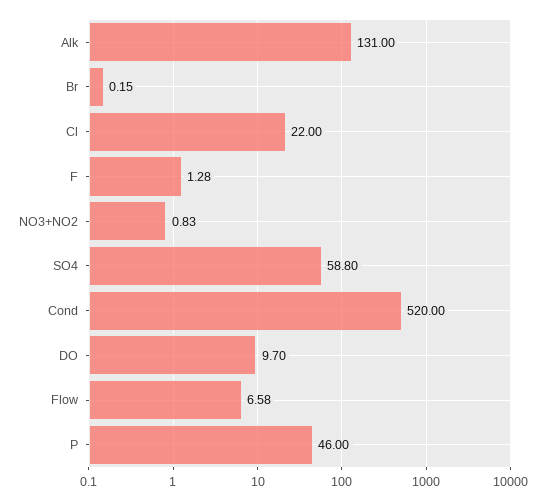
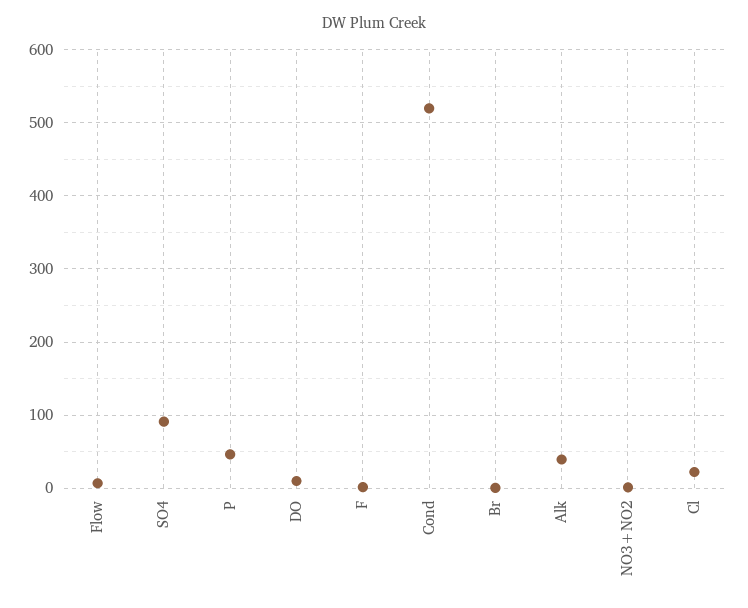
Alk: 131 -> 40
SO4: 58.8 -> 90

